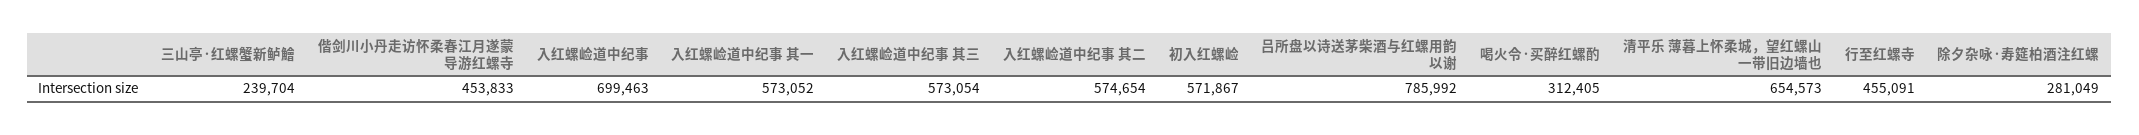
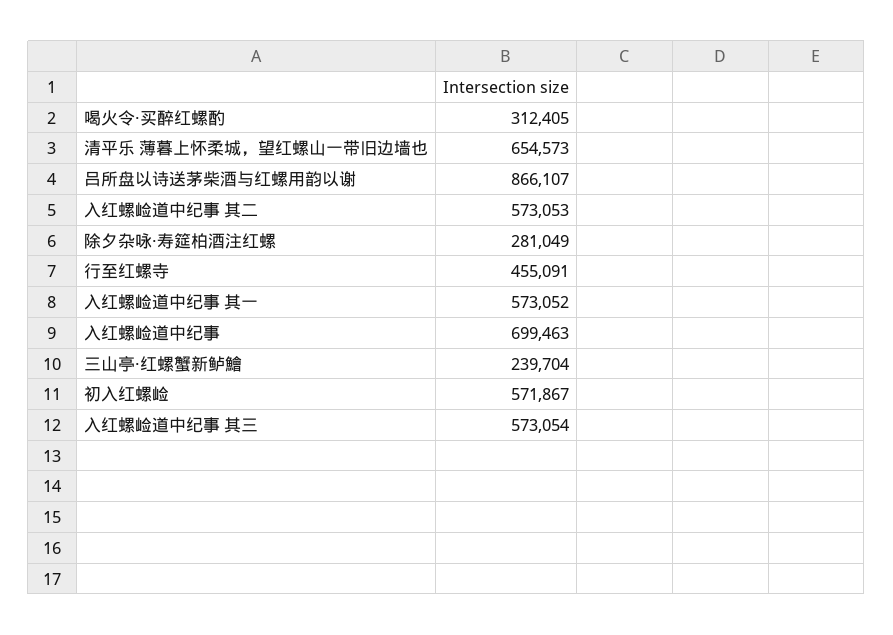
偕剑川小丹走访怀柔春江月遂蒙导游红螺寺: 453833 -> none
入红螺崄道中纪事 其二: 574654 -> 573053
吕所盘以诗送茅柴酒与红螺用韵以谢: 785992 -> 866107

